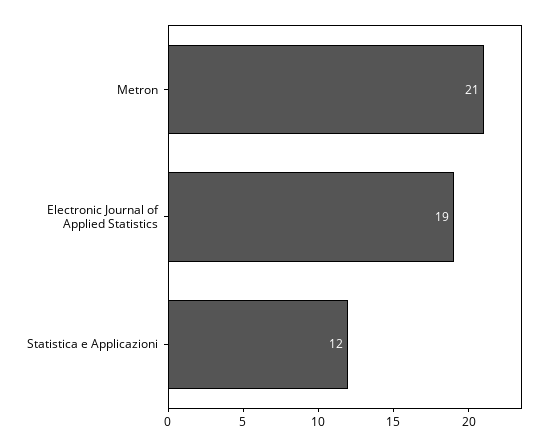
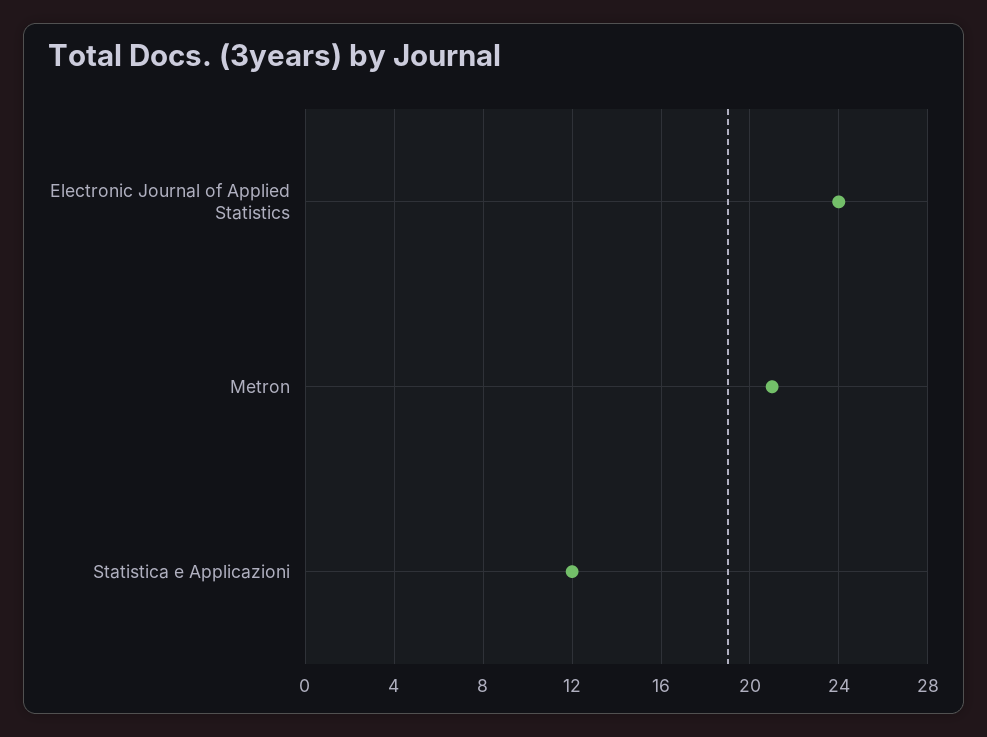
Electronic Journal of Applied Statistics: 19 -> 24

